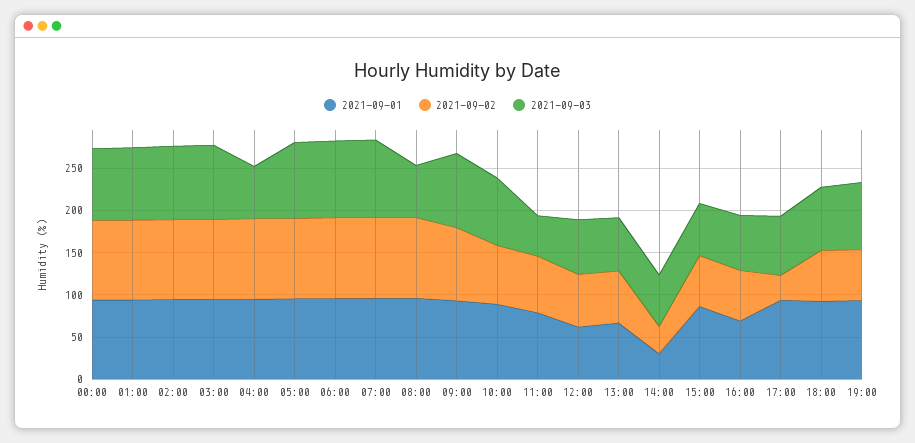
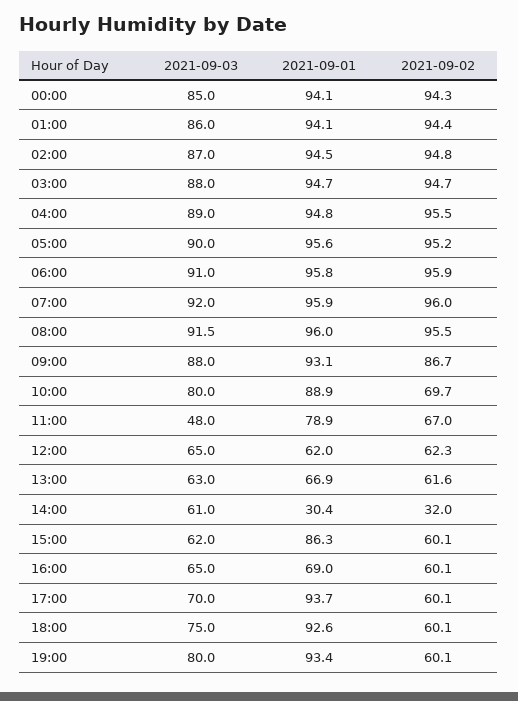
2021-09-03, 04:00: 60 -> 89
2021-09-03, 08:00: 60 -> 91.5
2021-09-02, 17:00: 30 -> 60.1

